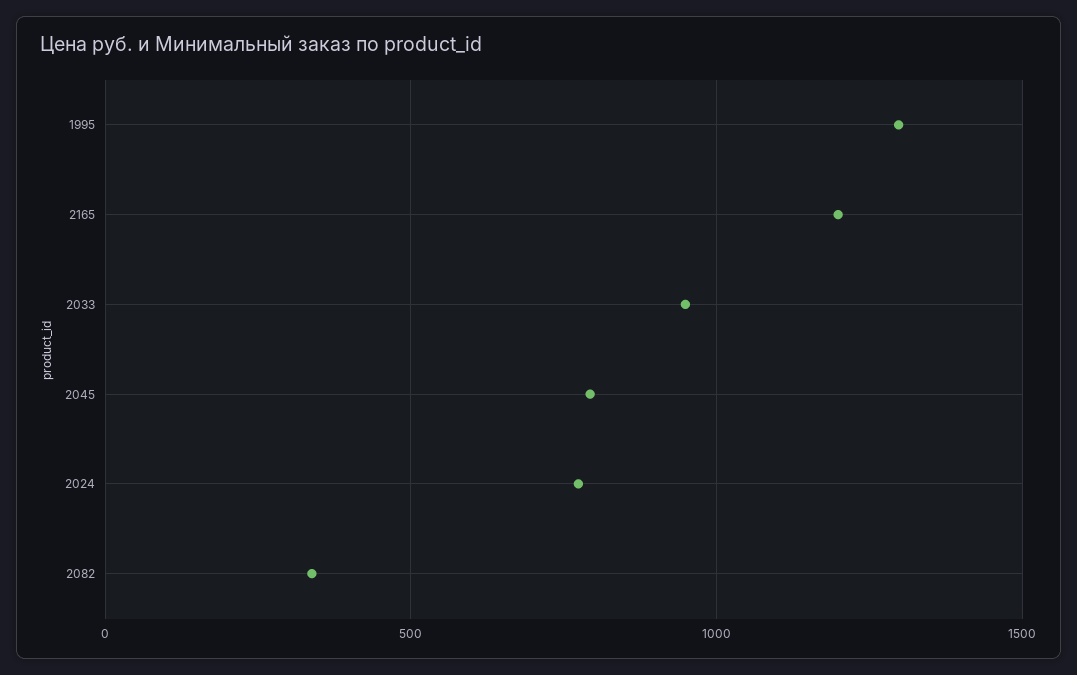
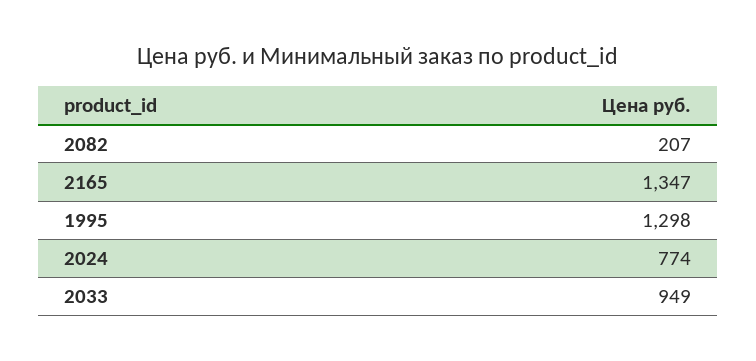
2165: 1200 -> 1347
2045: 800 -> none
2082: 350 -> 207

